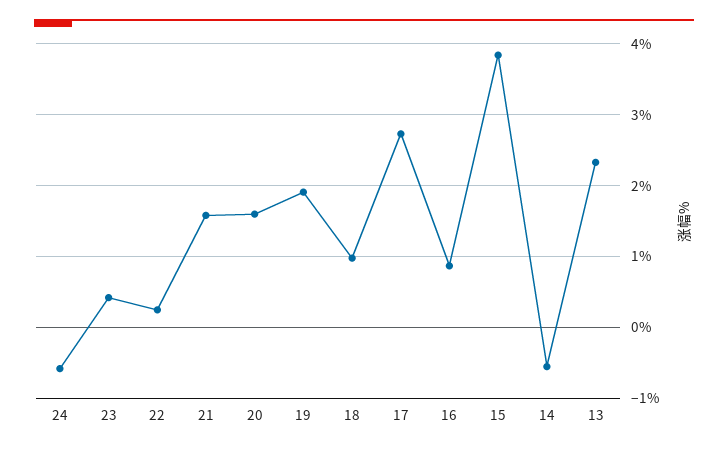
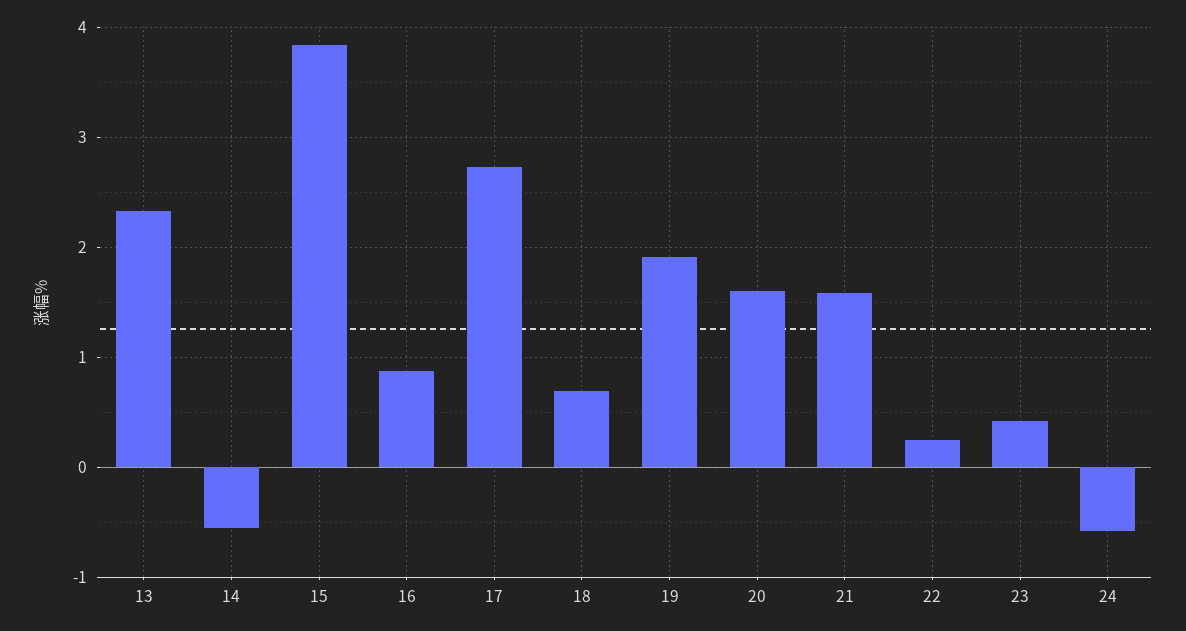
18: 1 -> 0.7

